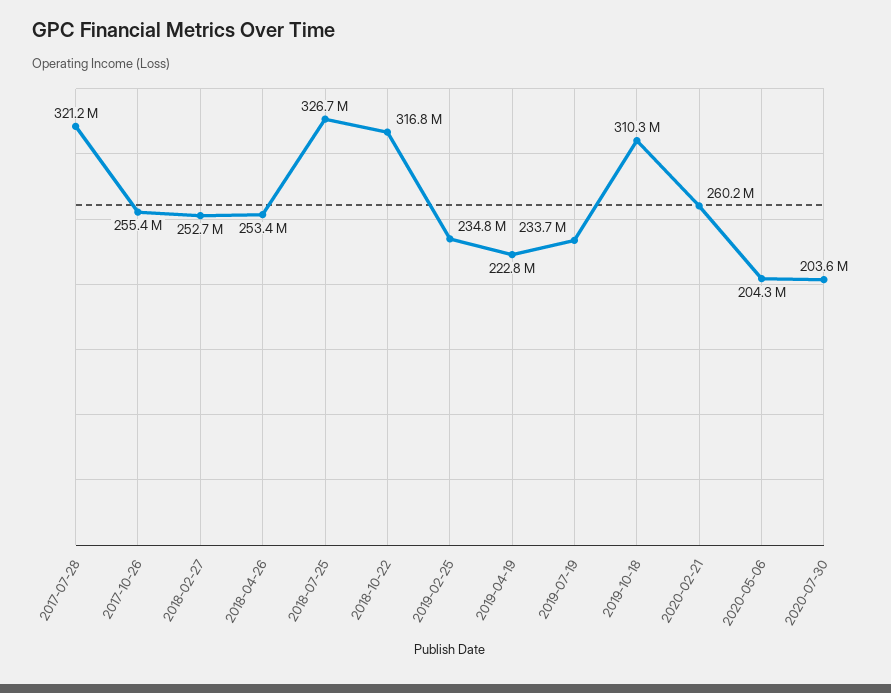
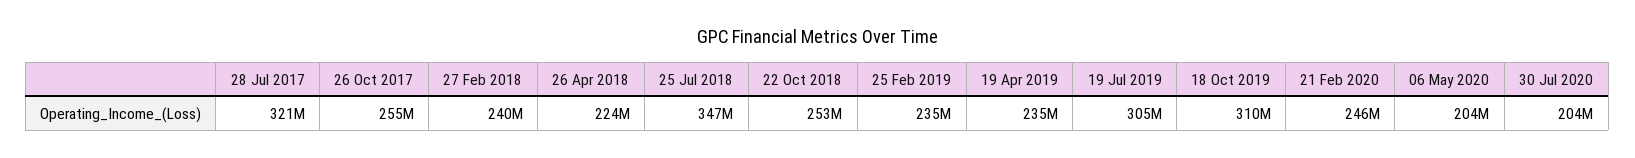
2018-02-27: 252700000 -> 240000000
2018-04-26: 253400000 -> 224000000
2018-07-25: 326700000 -> 347000000
2018-10-22: 316800000 -> 253000000
2019-04-19: 222800000 -> 235000000
2019-07-19: 233700000 -> 305000000
2020-02-21: 260200000 -> 246000000

